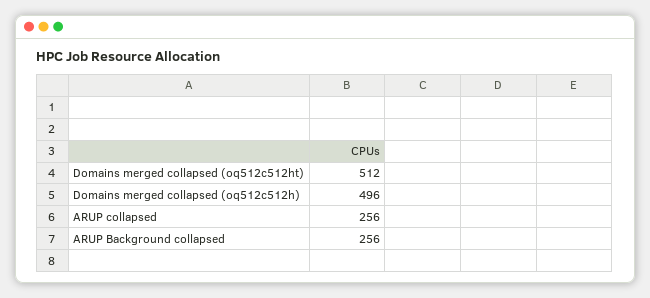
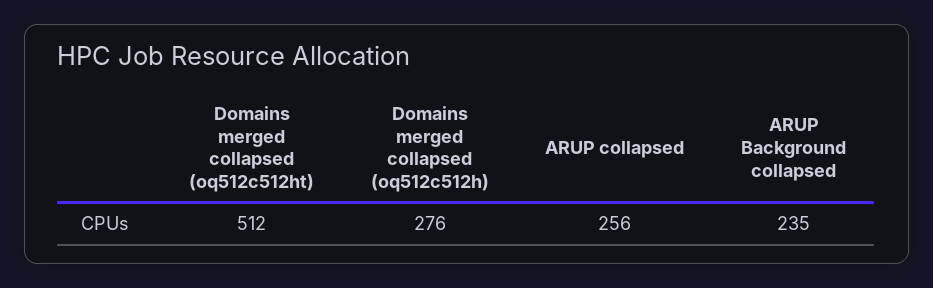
Domains merged collapsed (oq512c512h): 496 -> 276
ARUP Background collapsed: 256 -> 235

